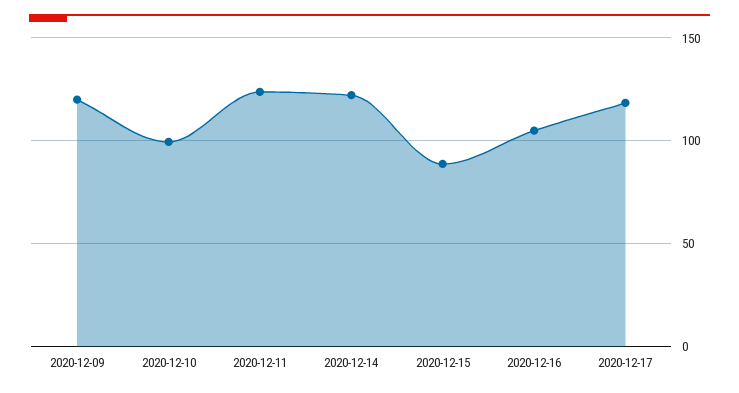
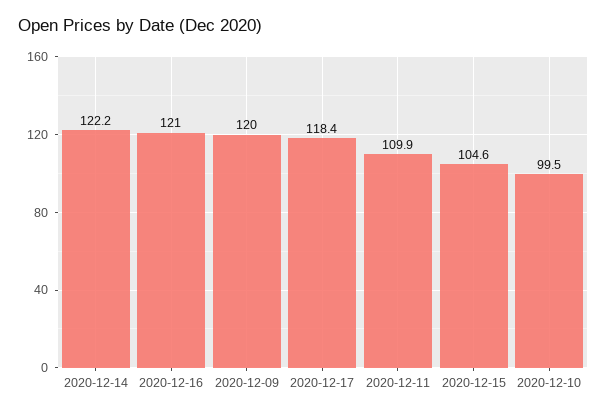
2020-12-11: 125 -> 109.9
2020-12-15: 90 -> 104.6
2020-12-16: 105 -> 121

